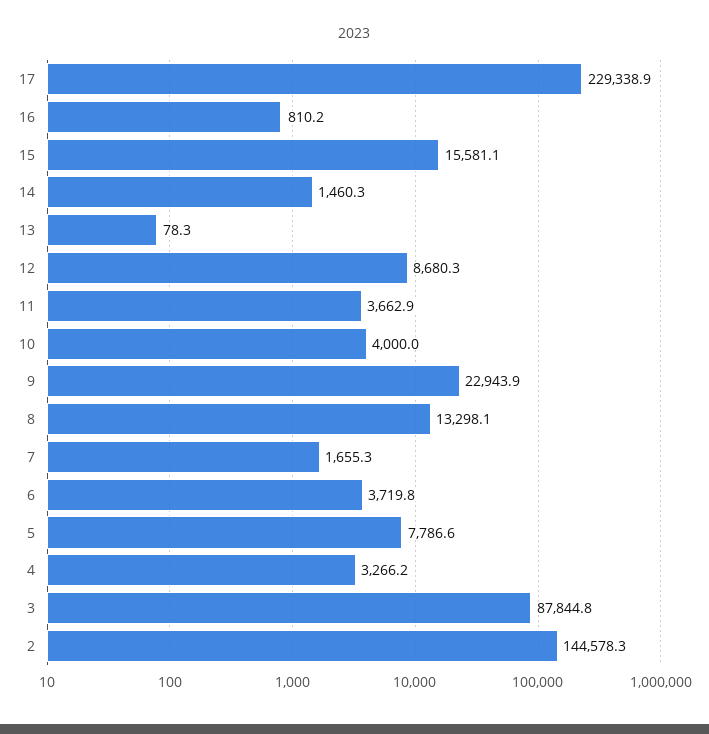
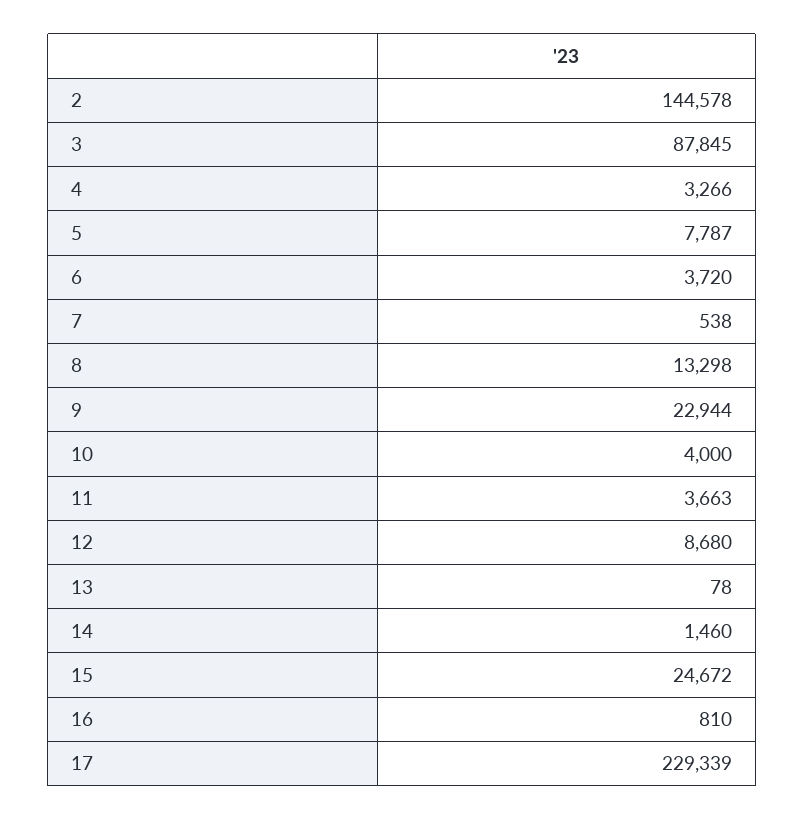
15: 15581.1 -> 24672
7: 1655.3 -> 538

